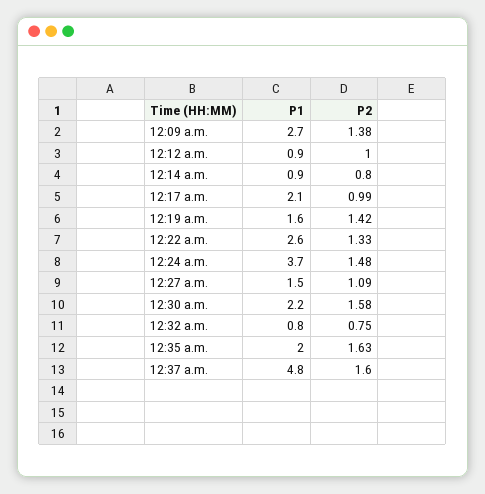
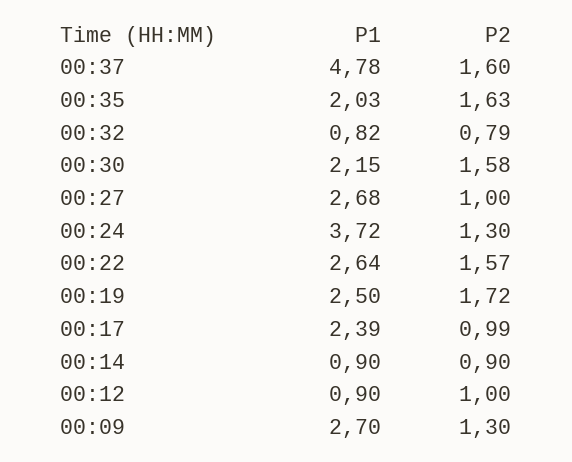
P2, 12:09 a.m.: 1.38 -> 1.3
P2, 12:14 a.m.: 0.8 -> 0.9
P1, 12:17 a.m.: 2.1 -> 2.39
P1, 12:19 a.m.: 1.6 -> 2.5
P2, 12:19 a.m.: 1.42 -> 1.72
P2, 12:22 a.m.: 1.33 -> 1.57
P2, 12:24 a.m.: 1.48 -> 1.3
P1, 12:27 a.m.: 1.5 -> 2.68
P2, 12:27 a.m.: 1.09 -> 1
P2, 12:32 a.m.: 0.75 -> 0.79

